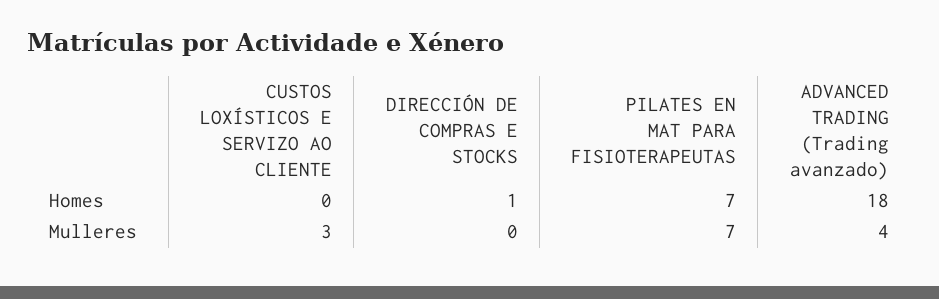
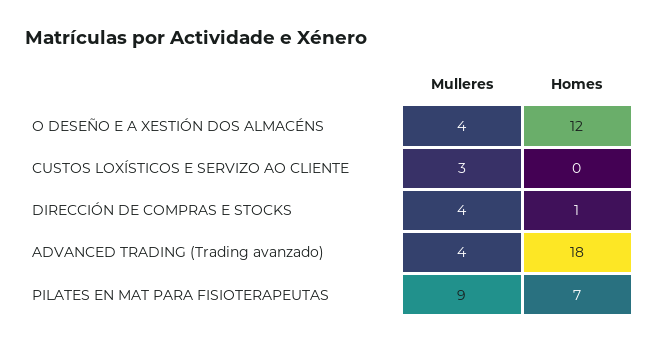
DIRECCIÓN DE COMPRAS E STOCKS, Mulleres: 0 -> 4
PILATES EN MAT PARA FISIOTERAPEUTAS, Mulleres: 7 -> 9
O DESEÑO E A XESTIÓN DOS ALMACÉNS, Mulleres: none -> 4
O DESEÑO E A XESTIÓN DOS ALMACÉNS, Homes: none -> 12

